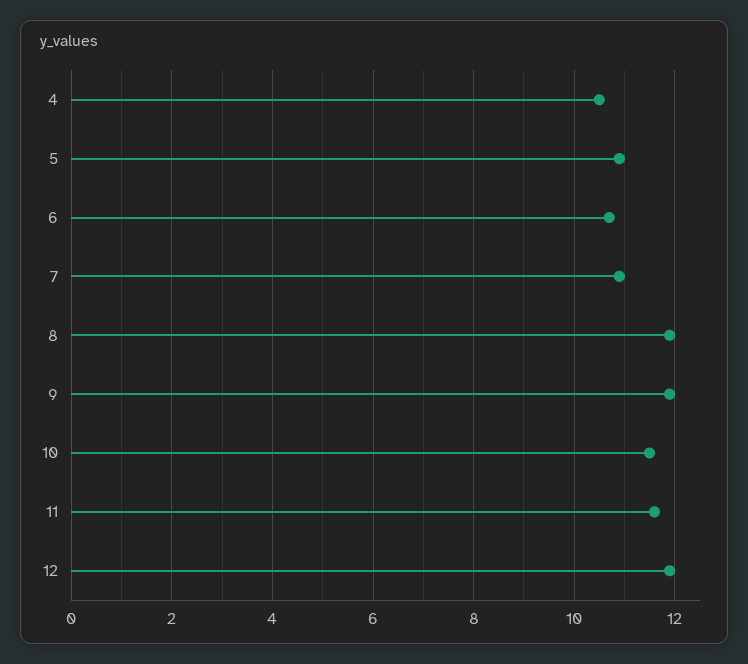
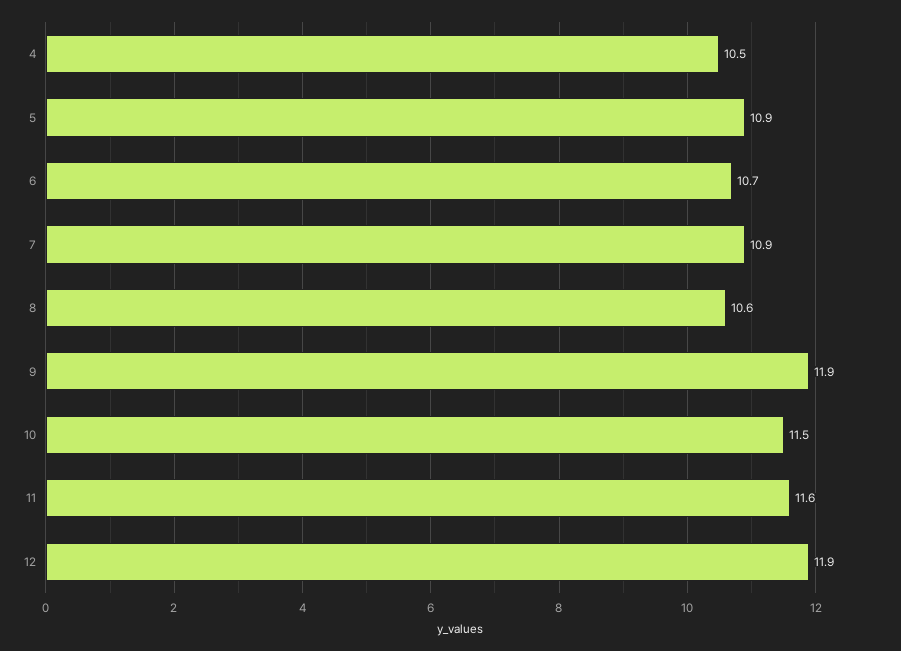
8: 12 -> 10.6

